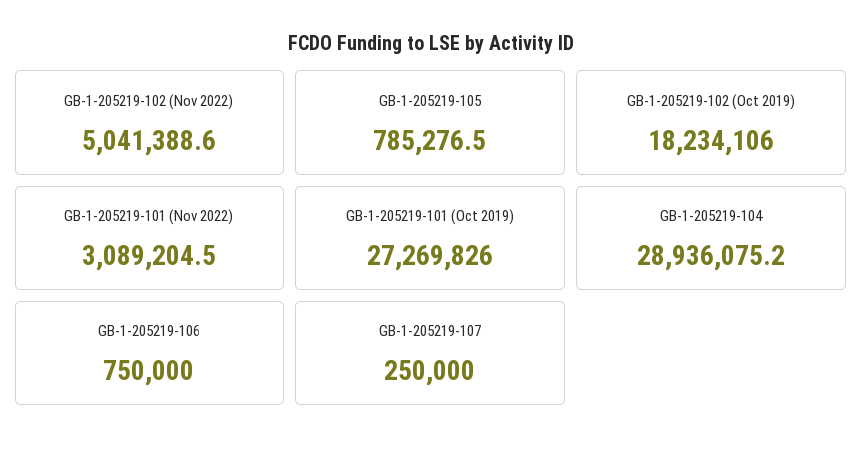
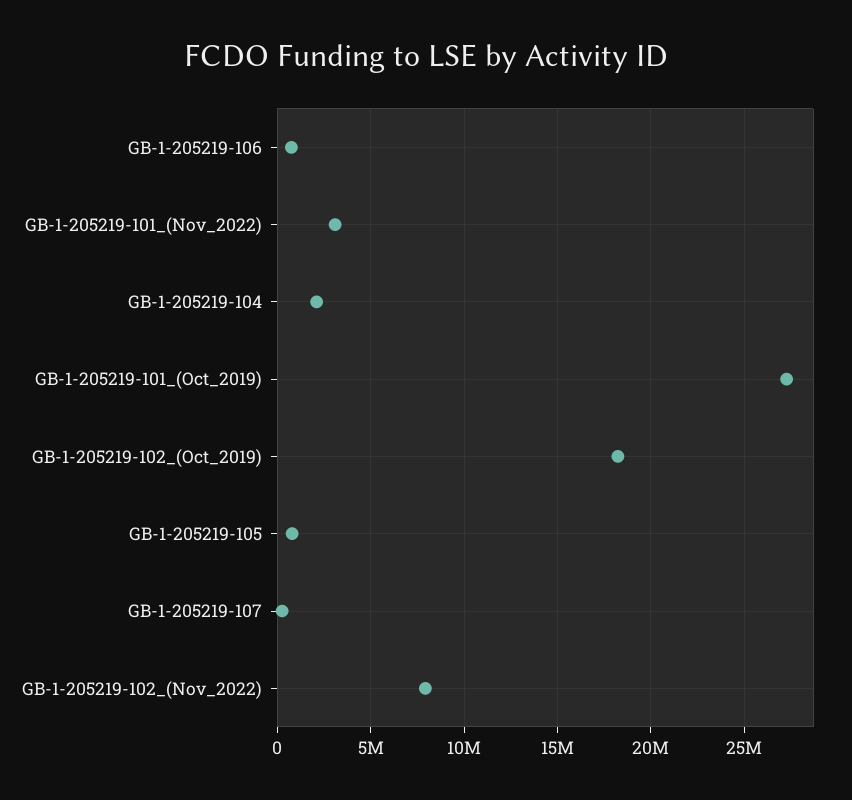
GB-1-205219-102 (Nov 2022): 5041388.6 -> 8000000
GB-1-205219-104: 28936075.2 -> 2000000

